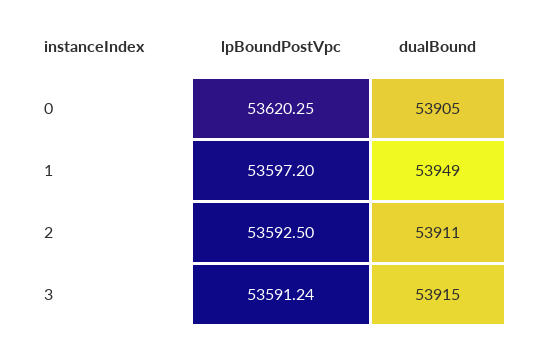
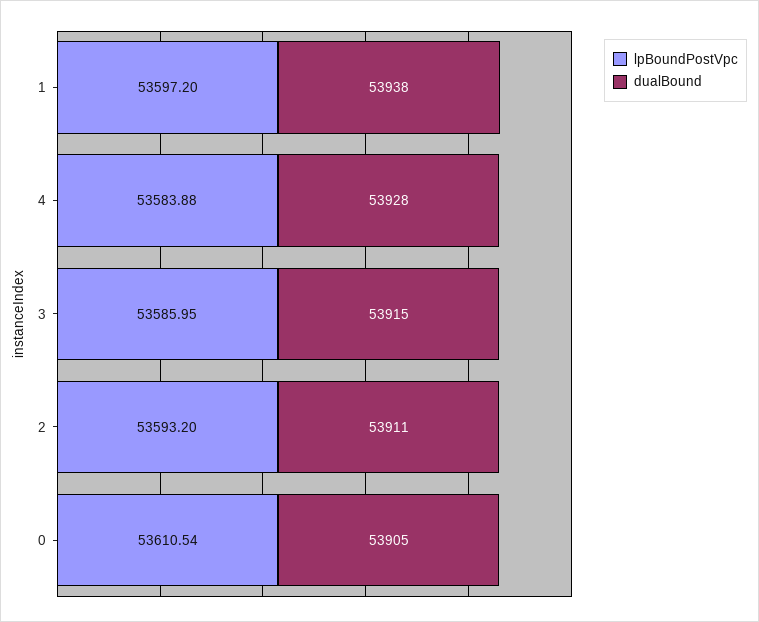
lpBoundPostVpc, 0: 53620.25 -> 53610.54
dualBound, 1: 53949 -> 53938
lpBoundPostVpc, 2: 53592.5 -> 53593.2
lpBoundPostVpc, 3: 53591.24 -> 53585.95
lpBoundPostVpc, 4: none -> 53583.88
dualBound, 4: none -> 53928

